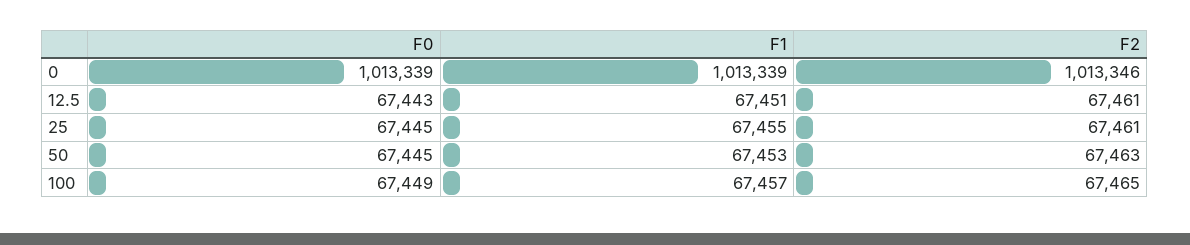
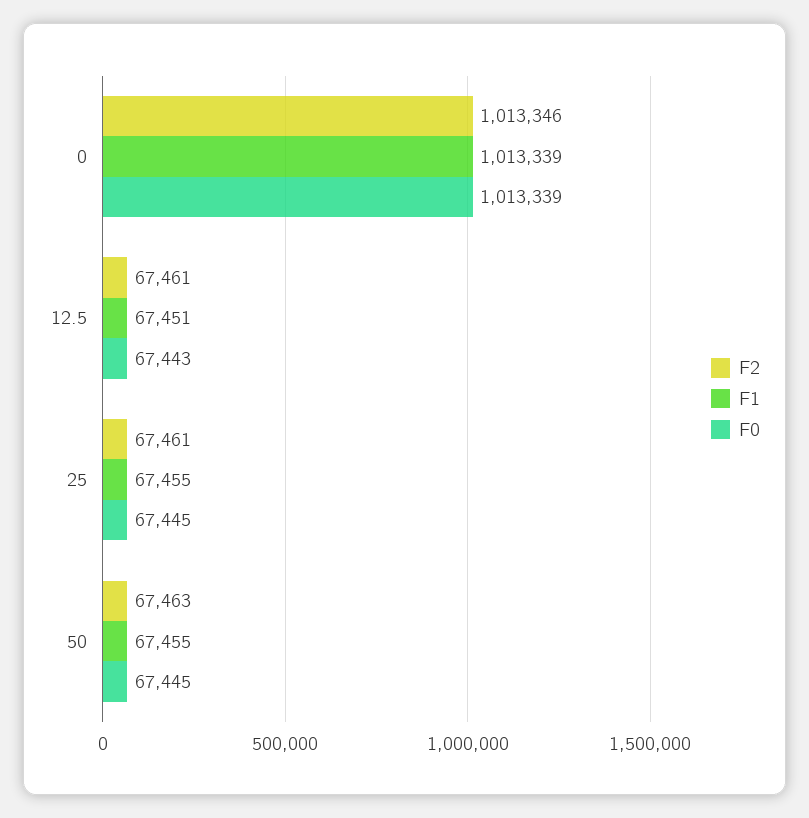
F1, 50: 67453 -> 67455
F0, 100: 67449 -> none
F1, 100: 67457 -> none
F2, 100: 67465 -> none

